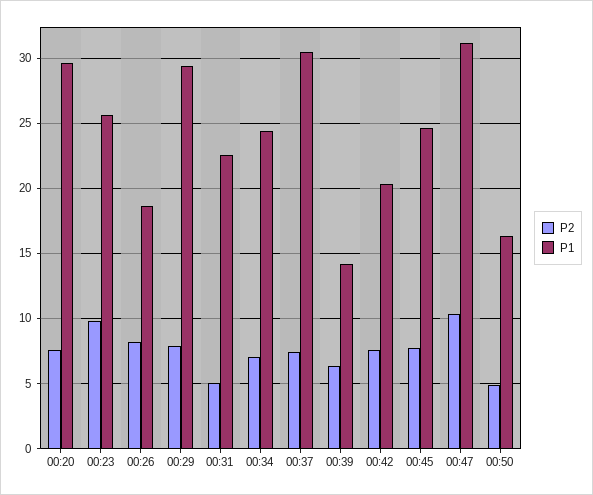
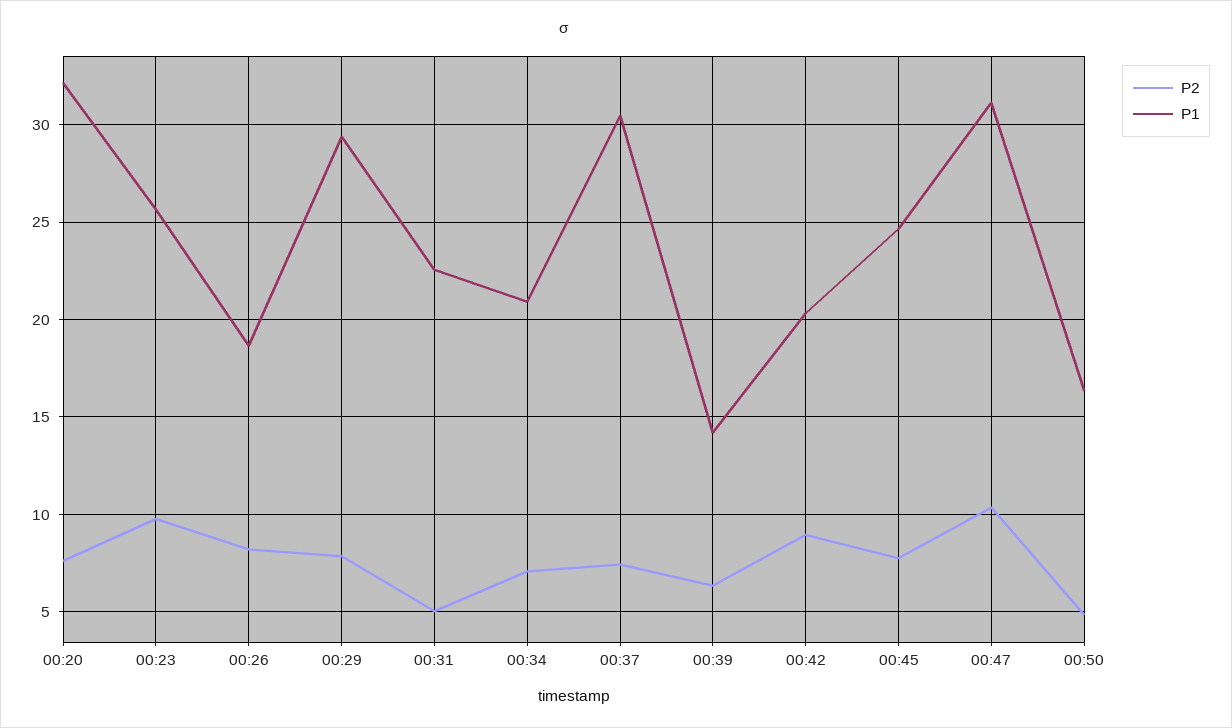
P1, 00:20: 29.5 -> 32
P1, 00:34: 24.5 -> 21
P2, 00:42: 7.5 -> 9

